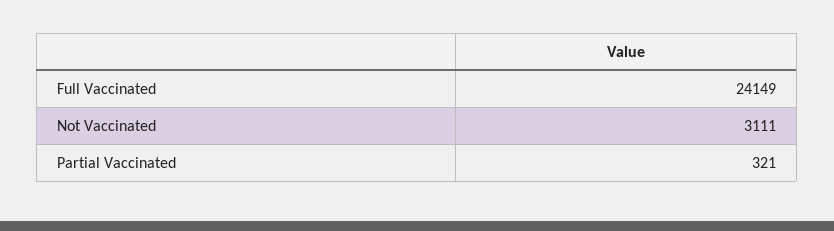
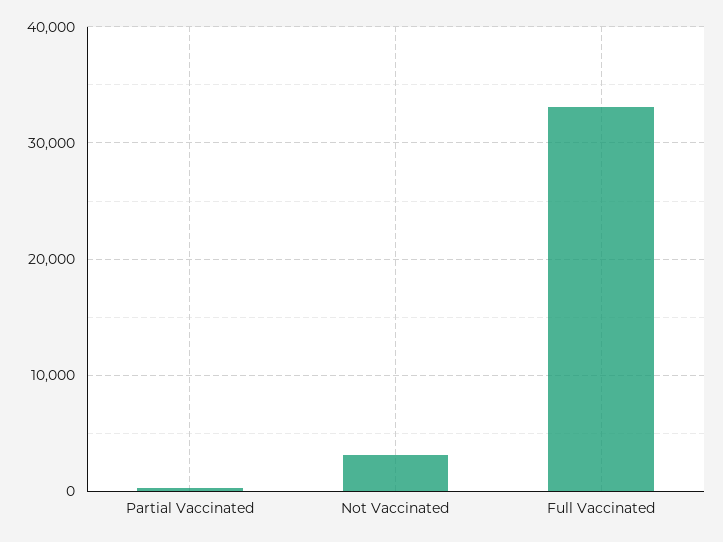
Full Vaccinated: 24149 -> 33000

